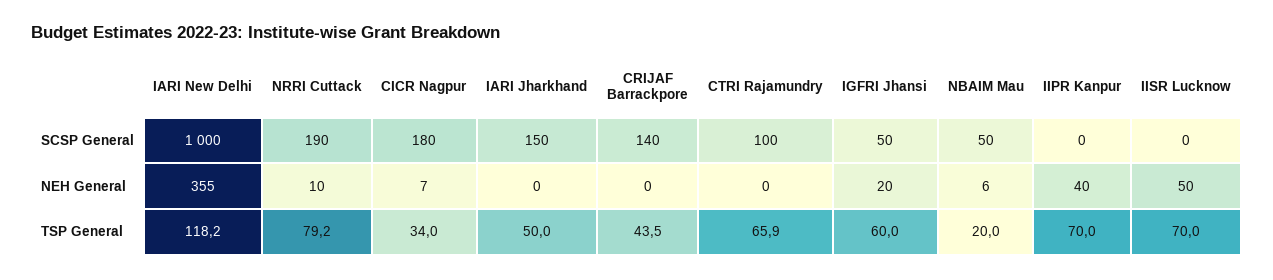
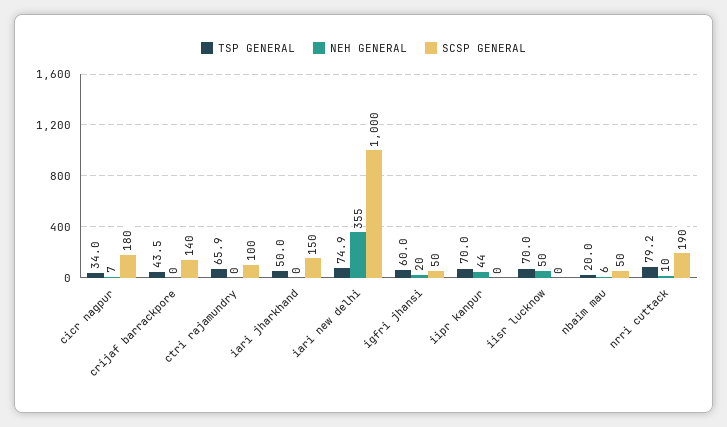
NEH General, IIPR Kanpur: 40 -> 44
TSP General, IARI New Delhi: 118.2 -> 74.9

